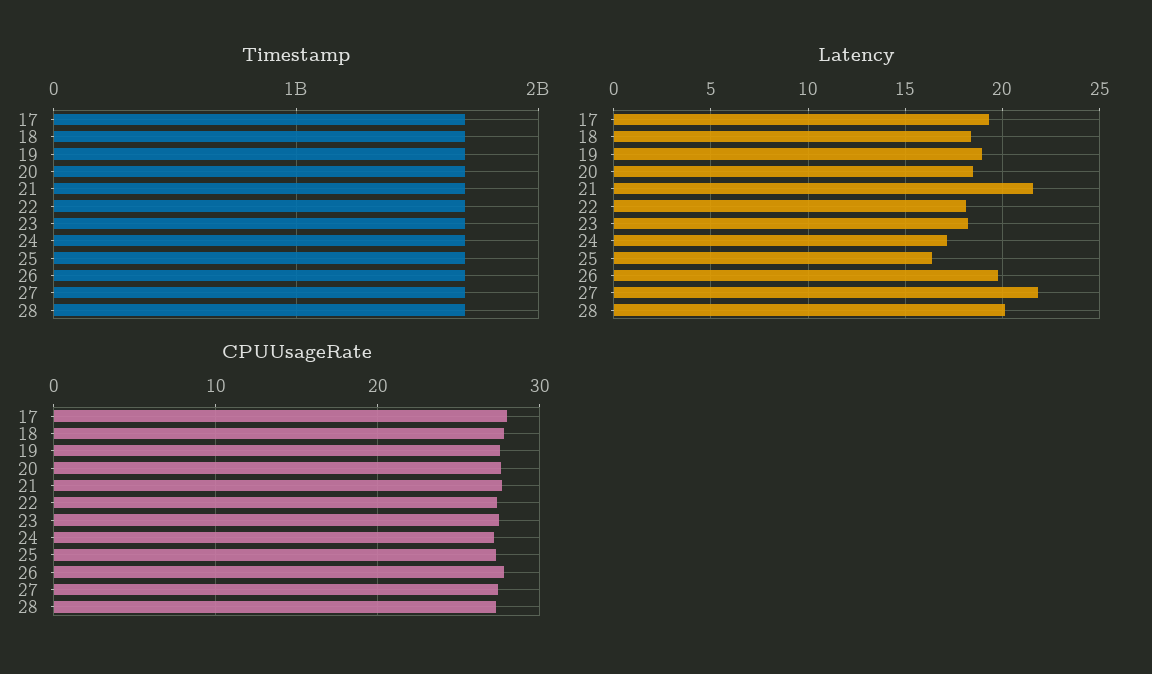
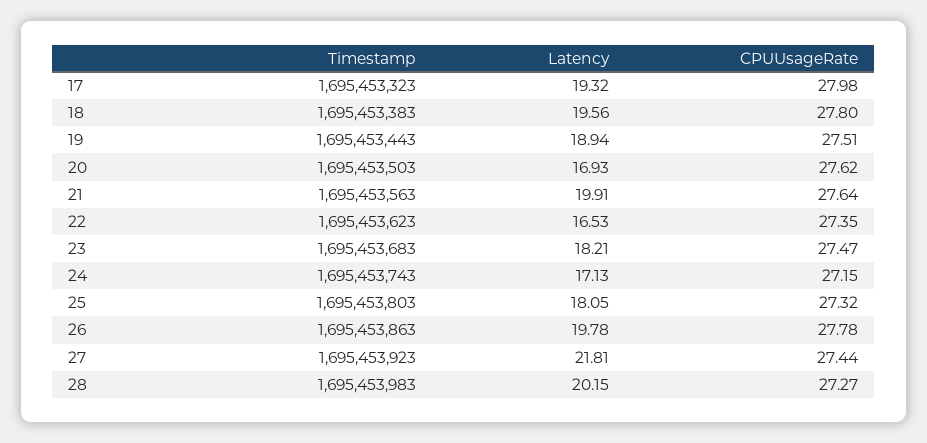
Latency, 18: 18.5 -> 19.56
Latency, 20: 18.5 -> 16.93
Latency, 21: 21.5 -> 19.91
Latency, 22: 18 -> 16.53
Latency, 25: 16.5 -> 18.05

